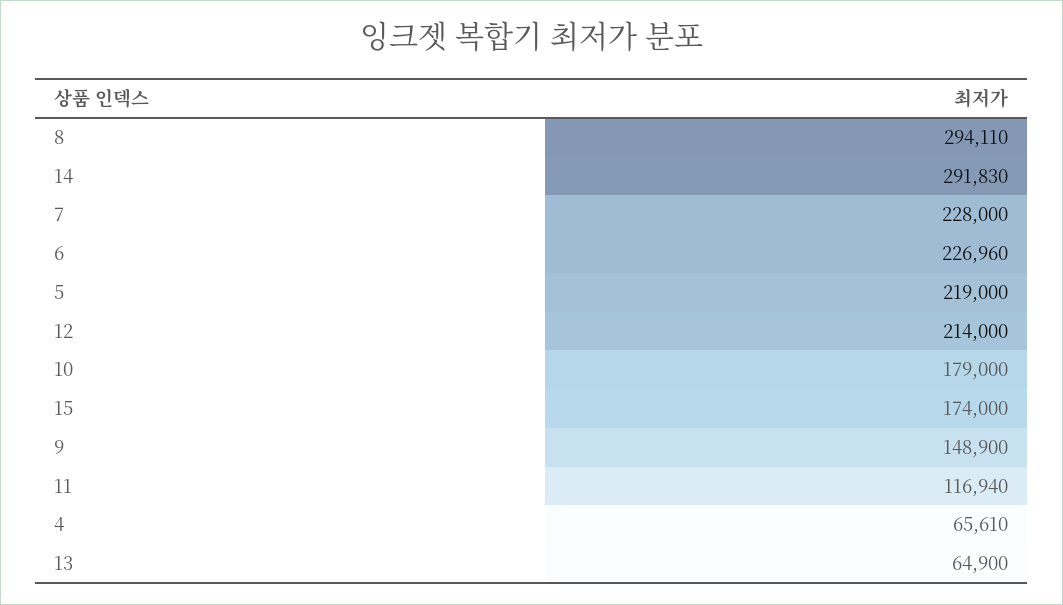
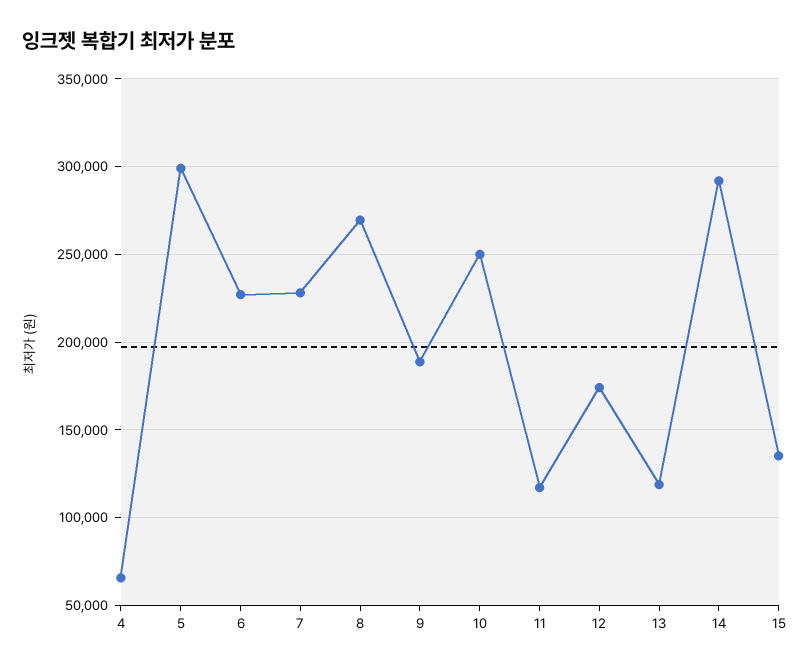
8: 294110 -> 270000
5: 219000 -> 300000
12: 214000 -> 175000
10: 179000 -> 250000
15: 174000 -> 135000
9: 148900 -> 190000
13: 64900 -> 120000

